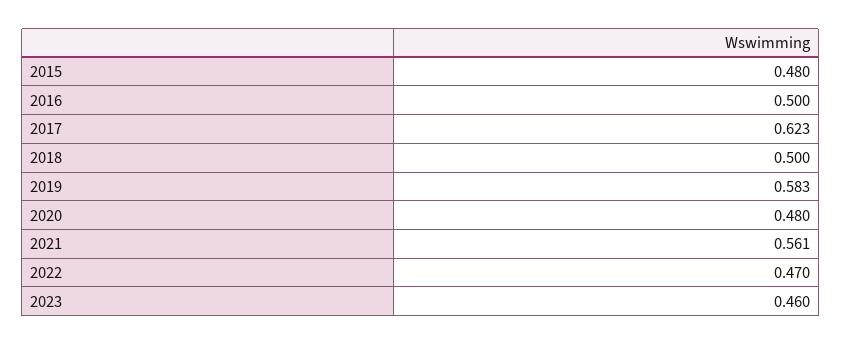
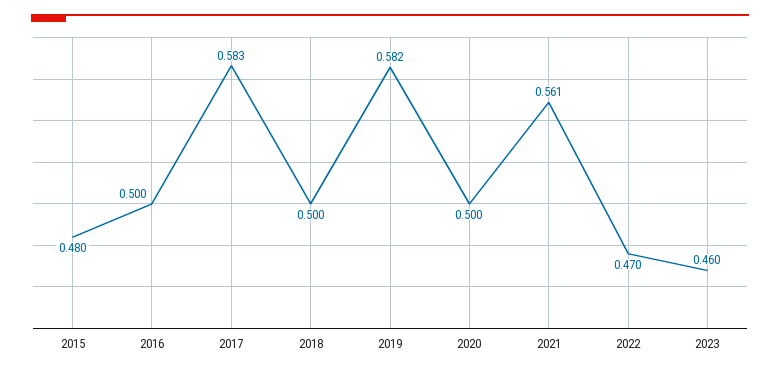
2017: 0.623 -> 0.583
2019: 0.583 -> 0.582
2020: 0.48 -> 0.5

